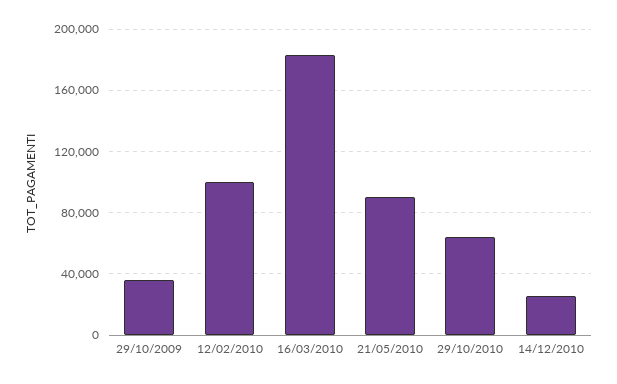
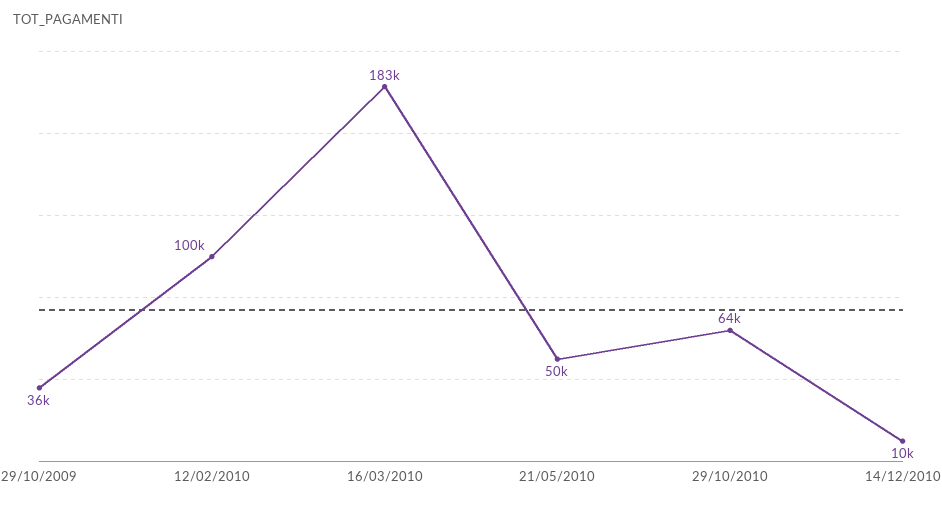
21/05/2010: 90000 -> 50000
14/12/2010: 25000 -> 10000

